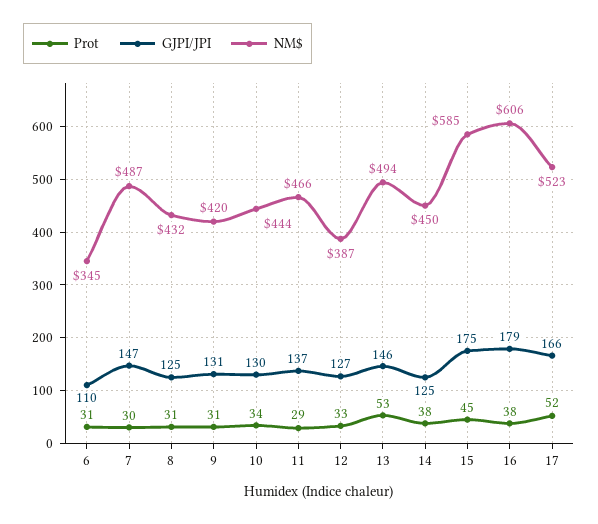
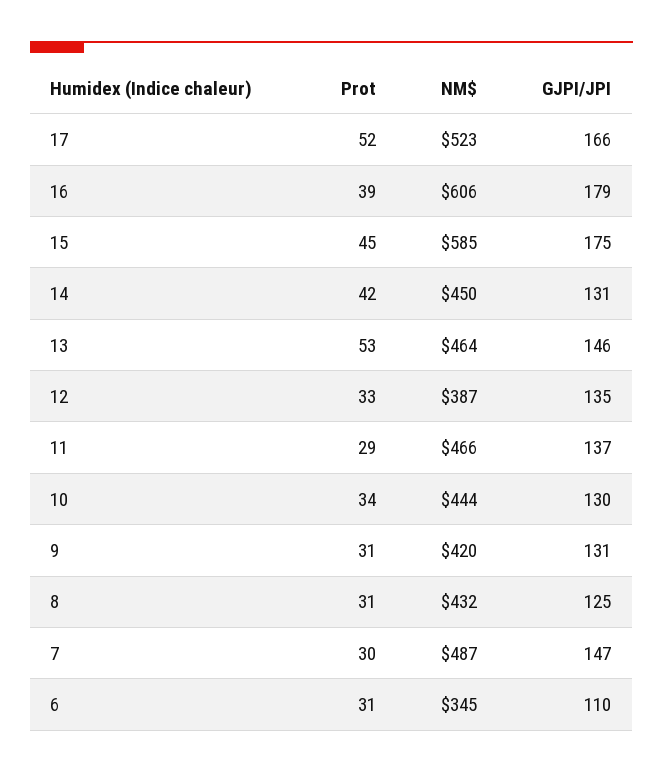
GJPI/JPI, 12: 127 -> 135
NM$, 13: 494 -> 464
Prot, 14: 38 -> 42
GJPI/JPI, 14: 125 -> 131
Prot, 16: 38 -> 39

